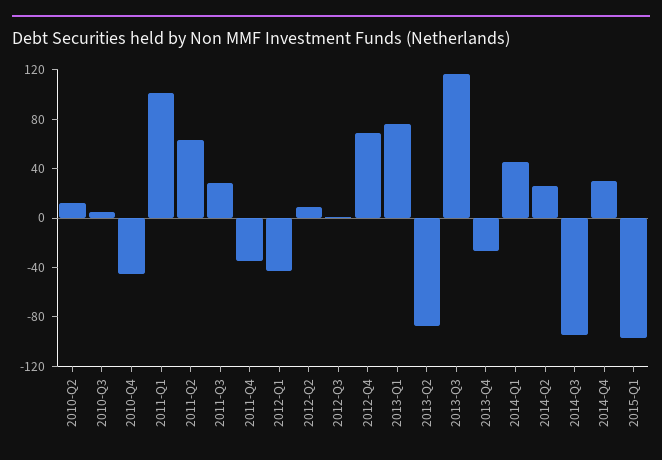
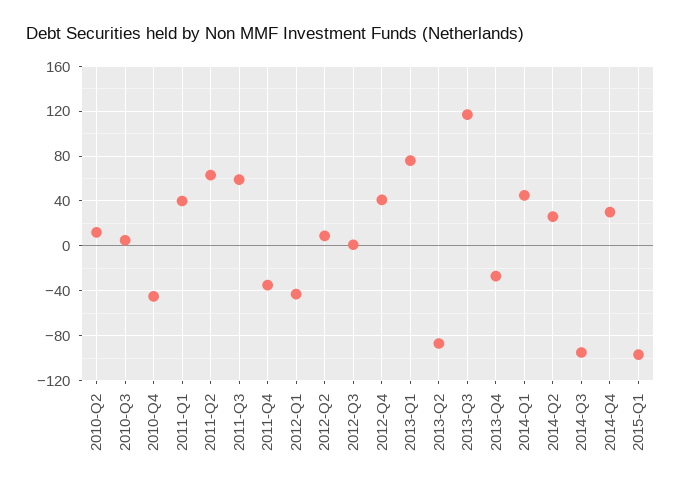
2011-Q1: 100 -> 40
2011-Q3: 30 -> 60
2012-Q4: 70 -> 40

